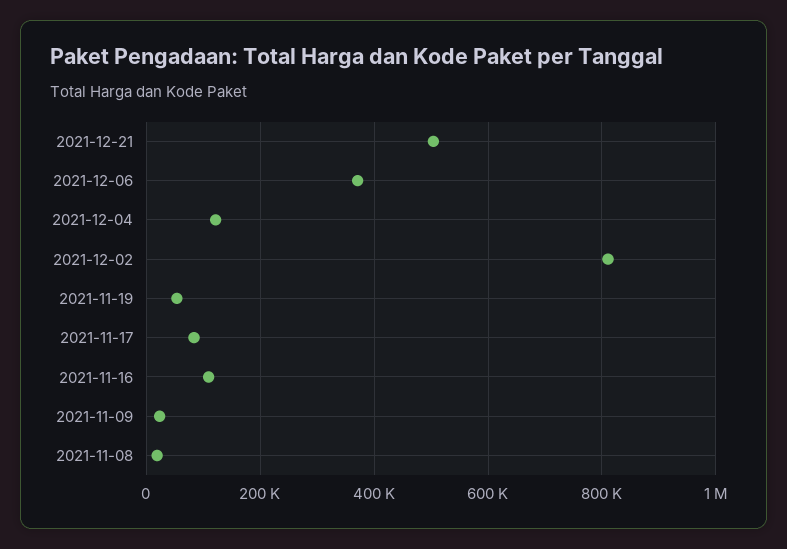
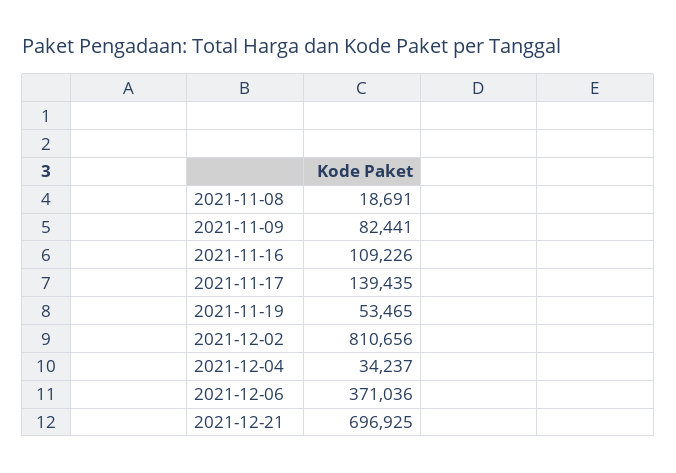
2021-12-21: 500000 -> 696925
2021-12-04: 120000 -> 34237
2021-11-17: 80000 -> 139435
2021-11-09: 20000 -> 82441

